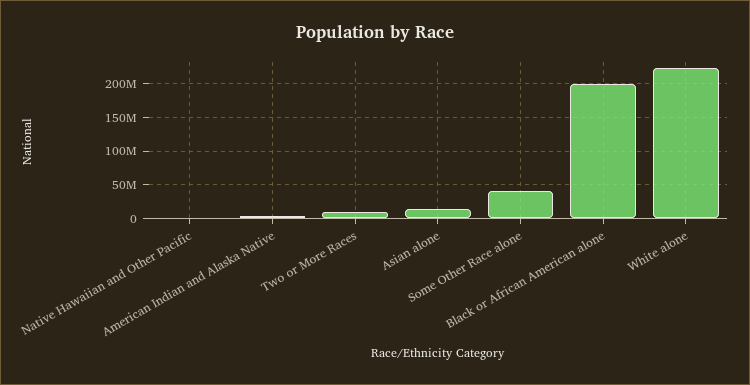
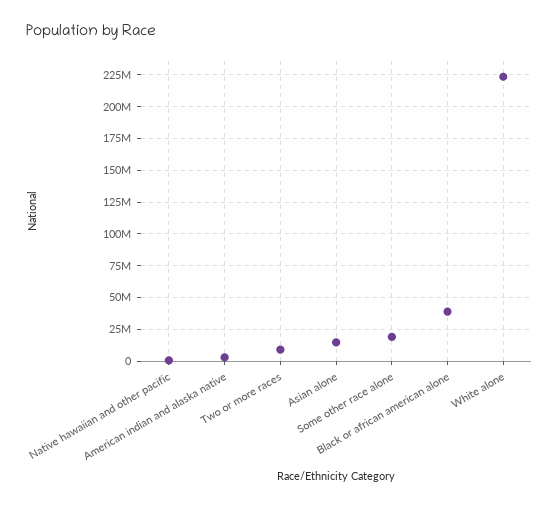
Some Other Race alone: 40000000 -> 20000000
Black or African American alone: 200000000 -> 40000000

